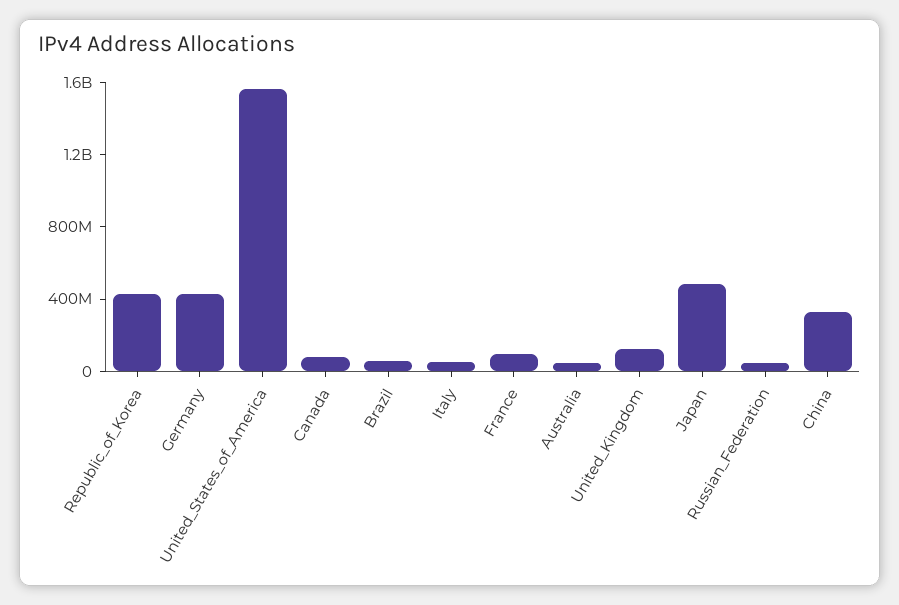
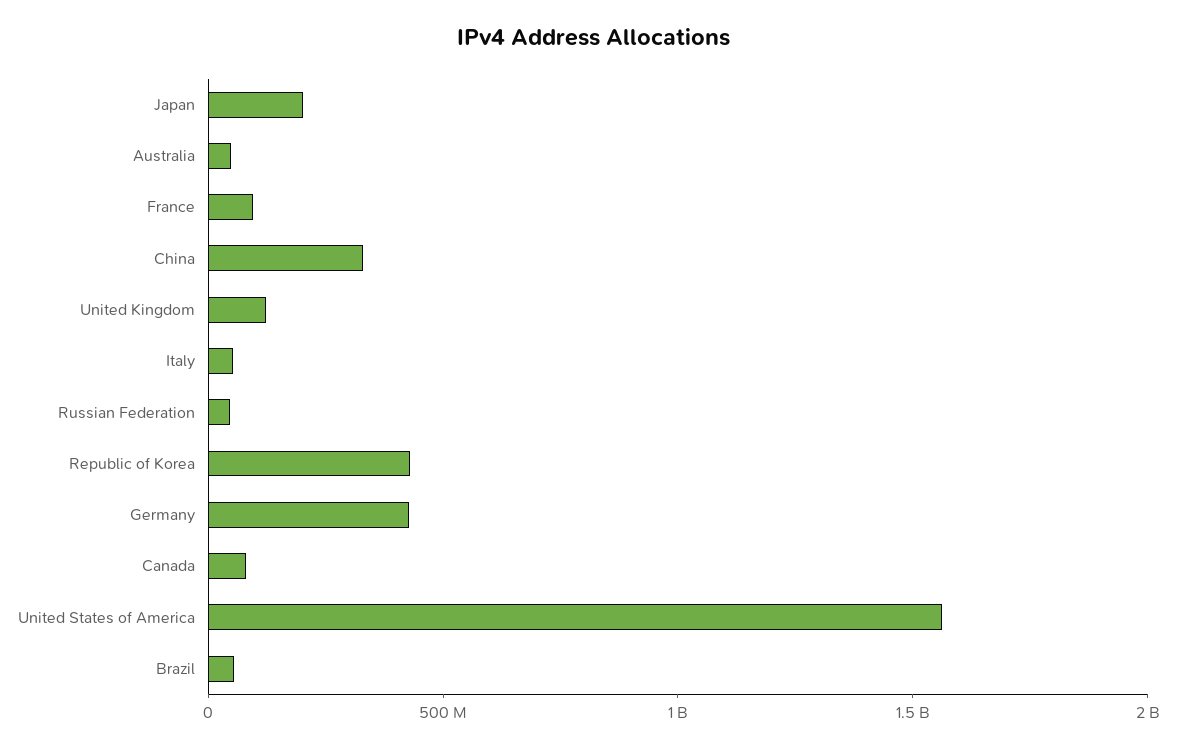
Japan: 500000000 -> 200000000

